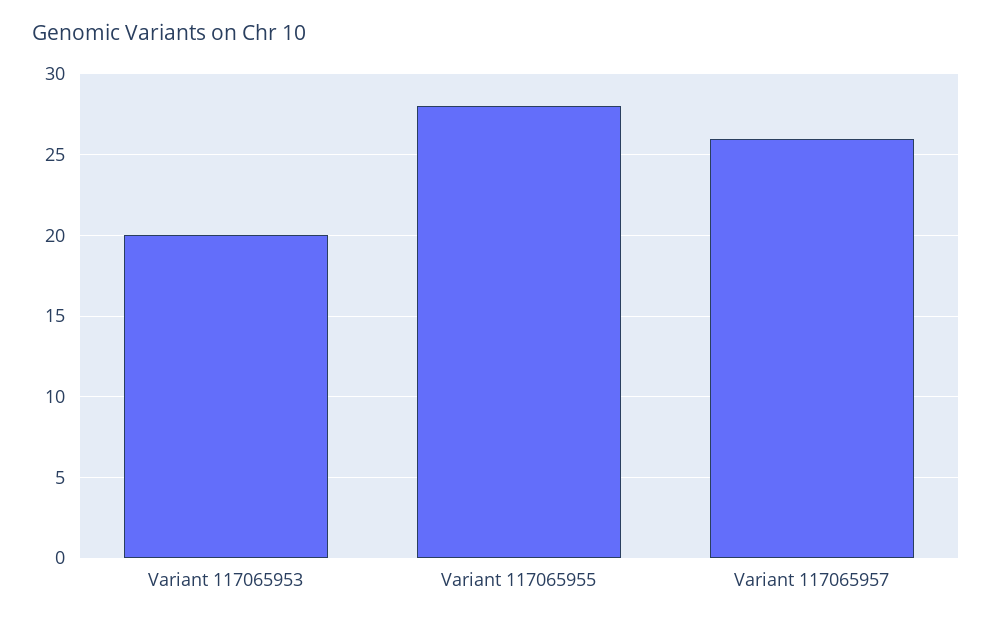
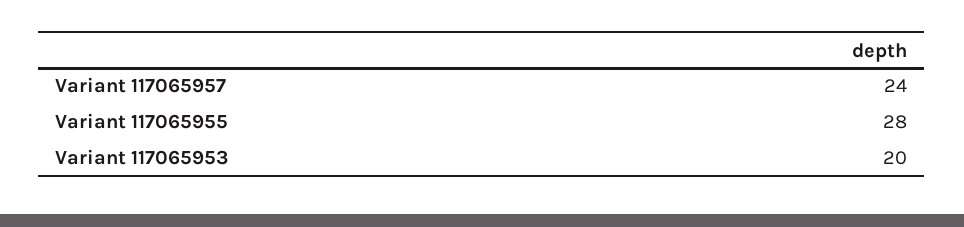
Variant 117065957: 26 -> 24

